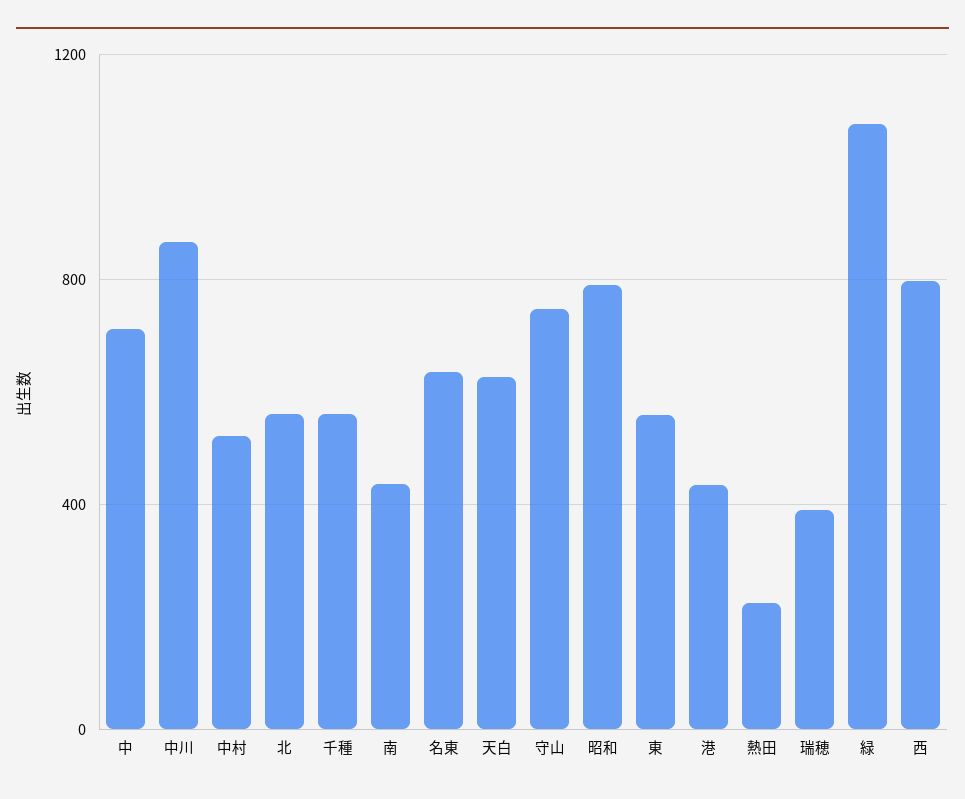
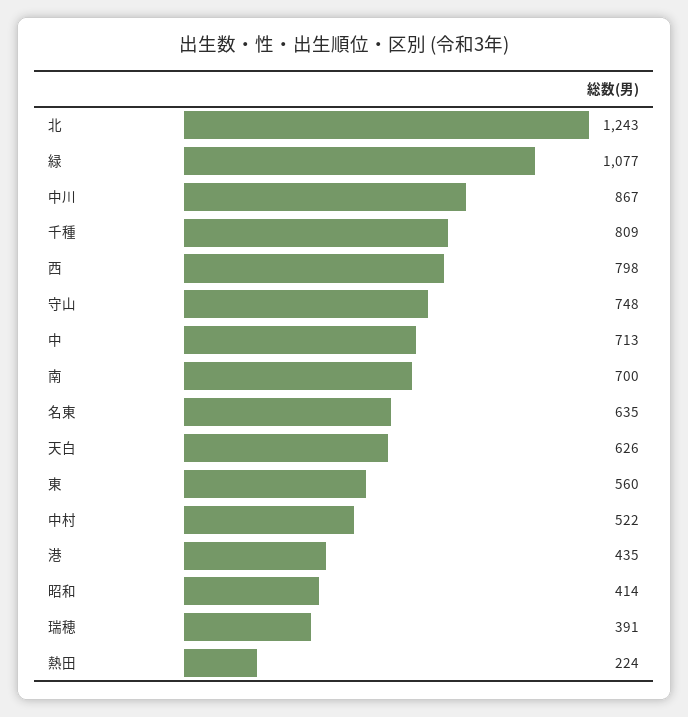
北: 550 -> 1243
千種: 550 -> 809
南: 450 -> 700
昭和: 800 -> 414

